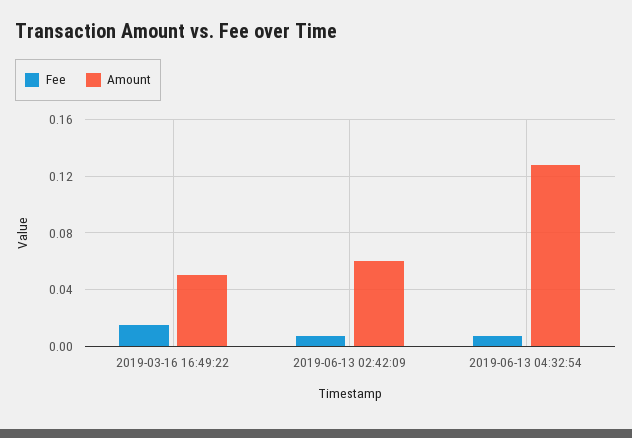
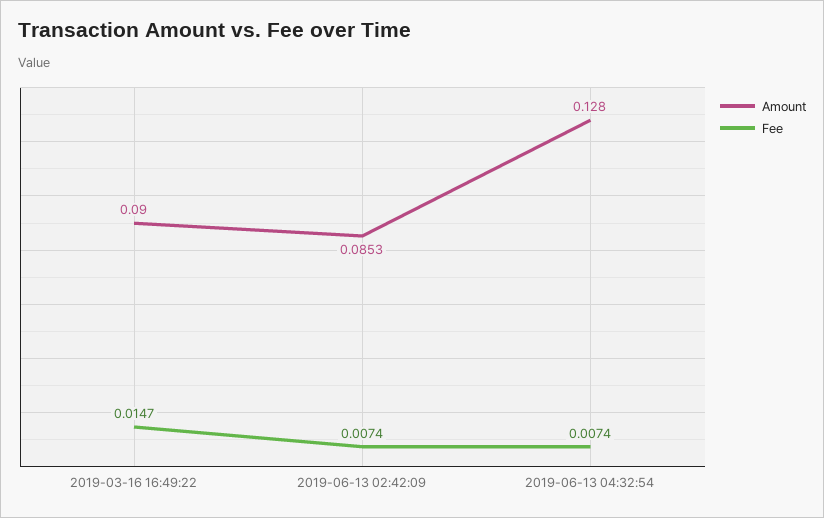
Amount, 2019-03-16 16:49:22: 0.05 -> 0.09
Amount, 2019-06-13 02:42:09: 0.06 -> 0.0853

